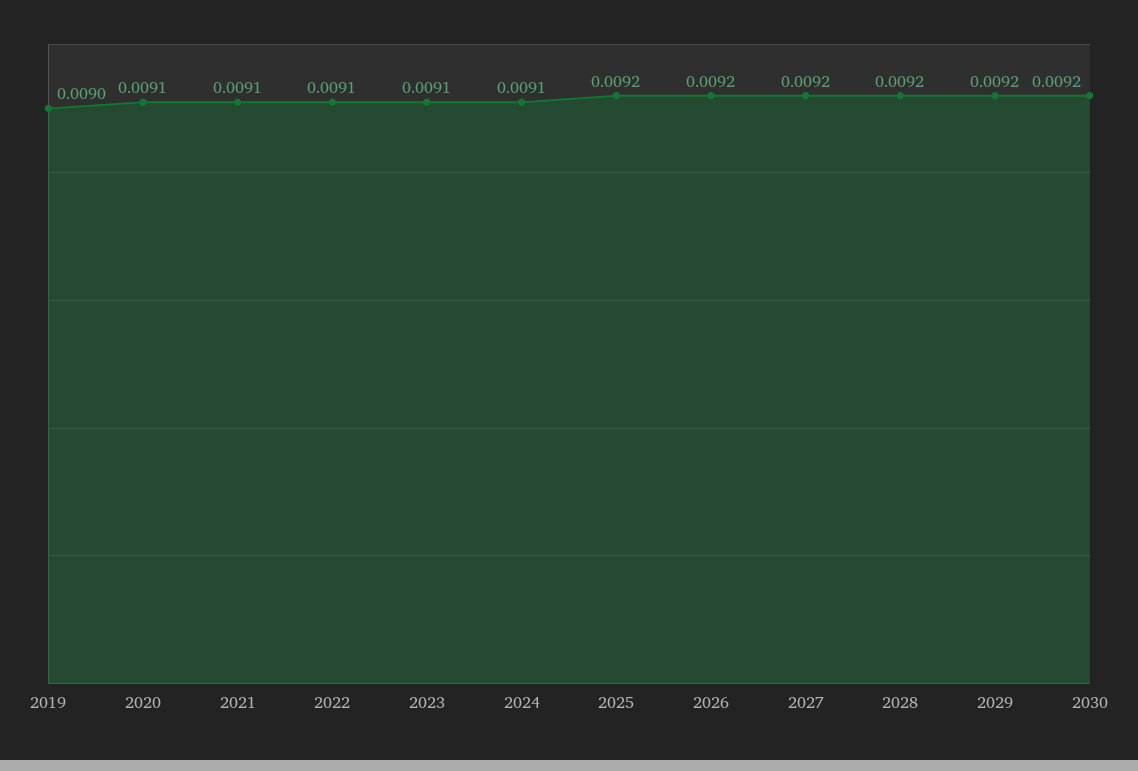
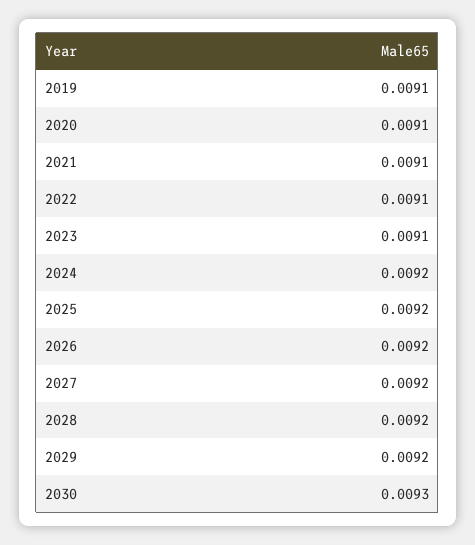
2019: 0.009 -> 0.0091
2024: 0.0091 -> 0.0092
2030: 0.0092 -> 0.0093

